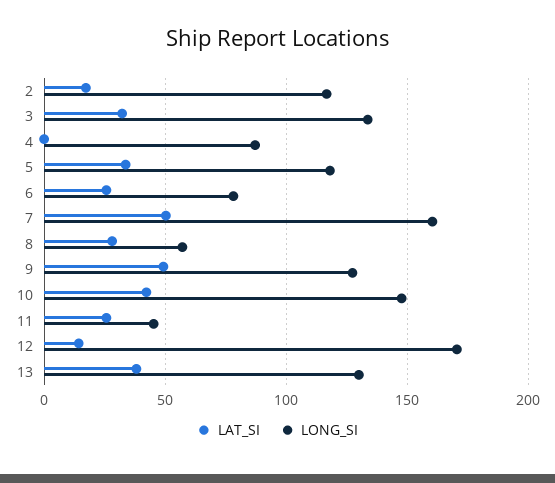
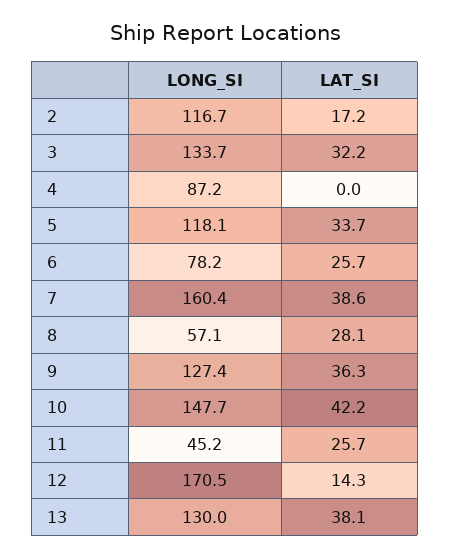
LAT_SI, 7: 50 -> 38.6
LAT_SI, 9: 50 -> 36.3

